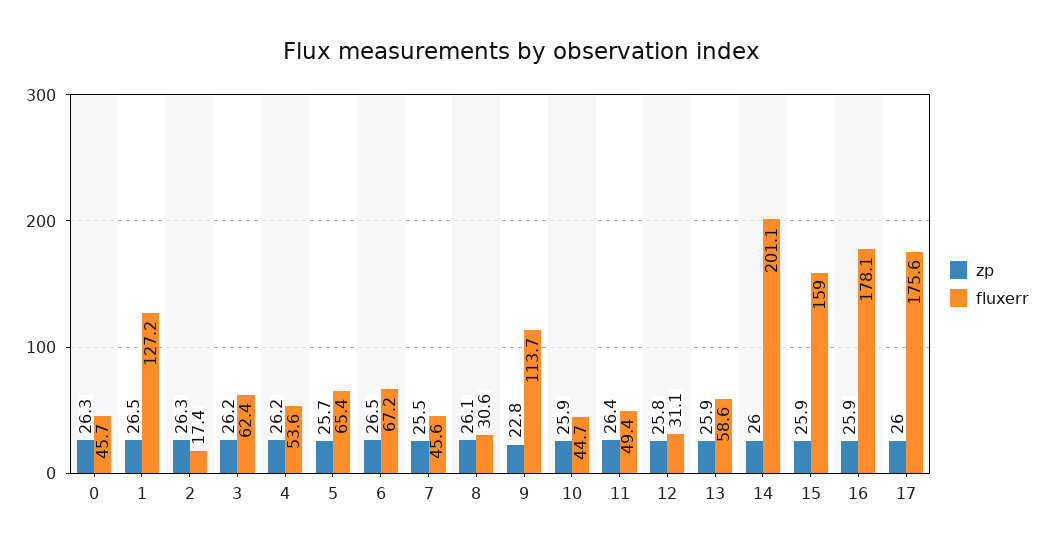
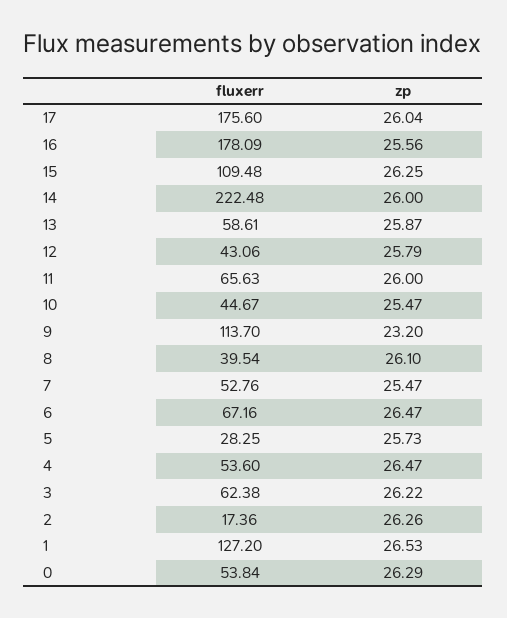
fluxerr, 0: 45.7 -> 53.84
zp, 4: 26.2 -> 26.47
fluxerr, 5: 65.4 -> 28.25
fluxerr, 7: 45.6 -> 52.76
fluxerr, 8: 30.6 -> 39.54
zp, 9: 22.8 -> 23.2
zp, 10: 25.9 -> 25.47
zp, 11: 26.4 -> 26
fluxerr, 11: 49.4 -> 65.63
fluxerr, 12: 31.1 -> 43.06
fluxerr, 14: 201.1 -> 222.48
zp, 15: 25.9 -> 26.25
fluxerr, 15: 159 -> 109.48
zp, 16: 25.9 -> 25.56

